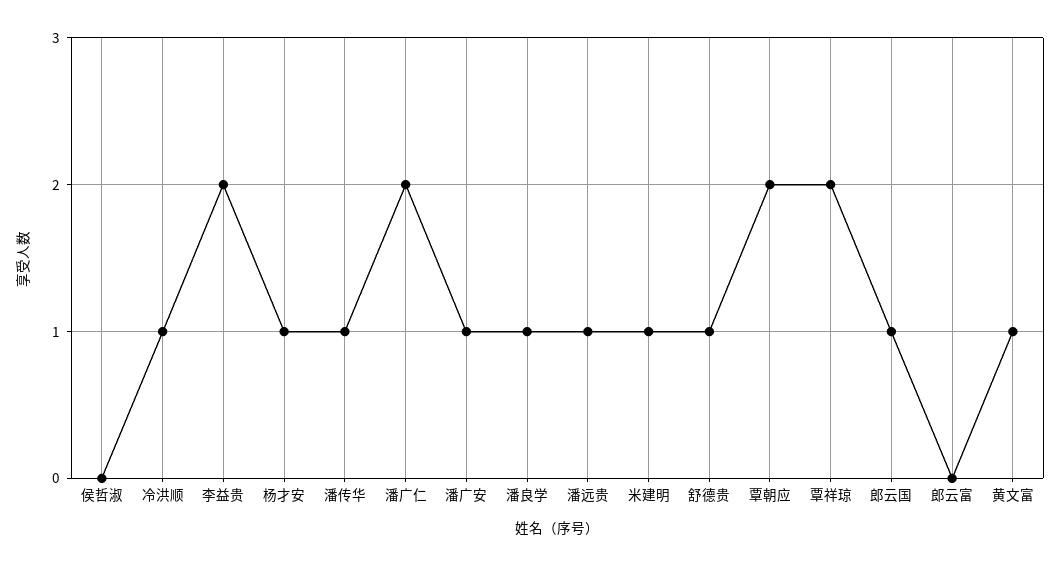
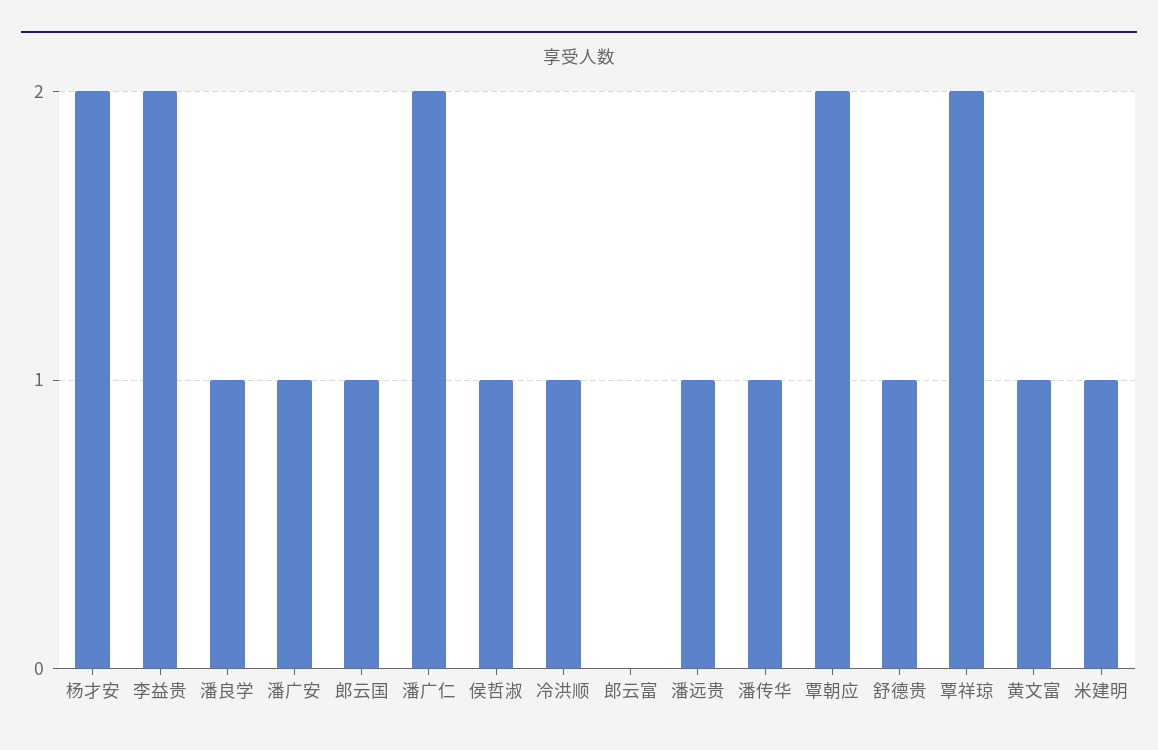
侯哲淑: 0 -> 1
杨才安: 1 -> 2

